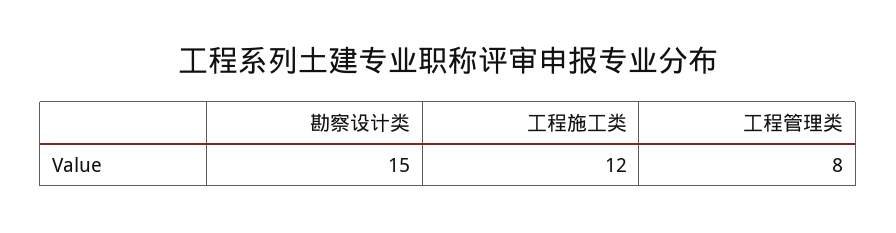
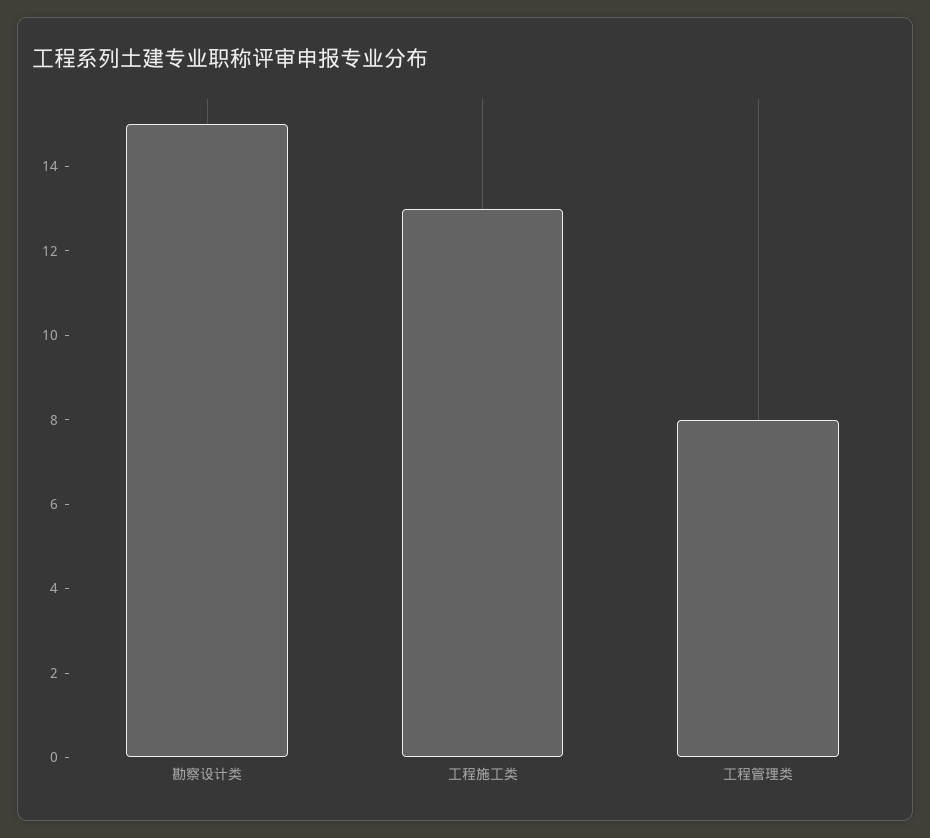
工程施工类: 12 -> 13

